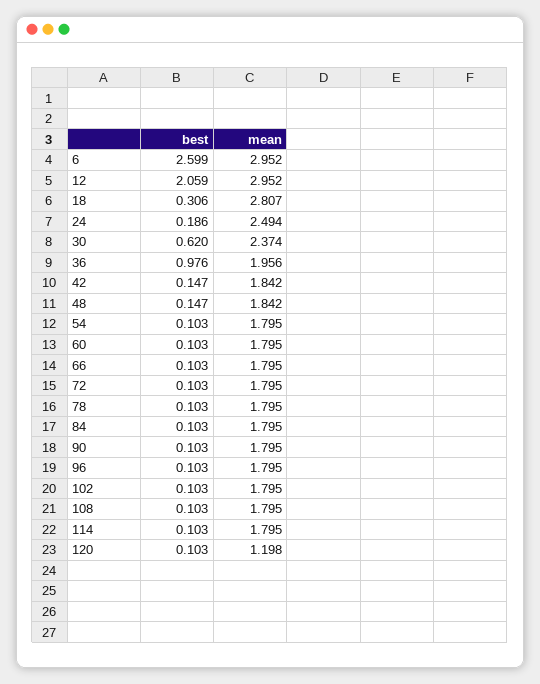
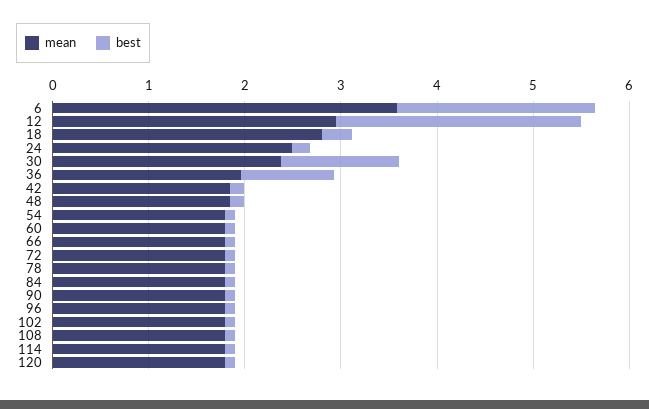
best, 6: 2.599 -> 2
mean, 6: 2.952 -> 3.6
best, 12: 2.059 -> 2.6
best, 30: 0.62 -> 1.2
mean, 120: 1.198 -> 1.8

